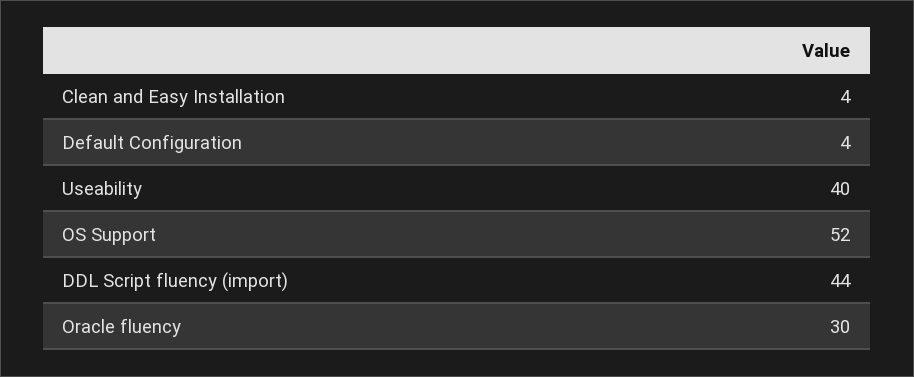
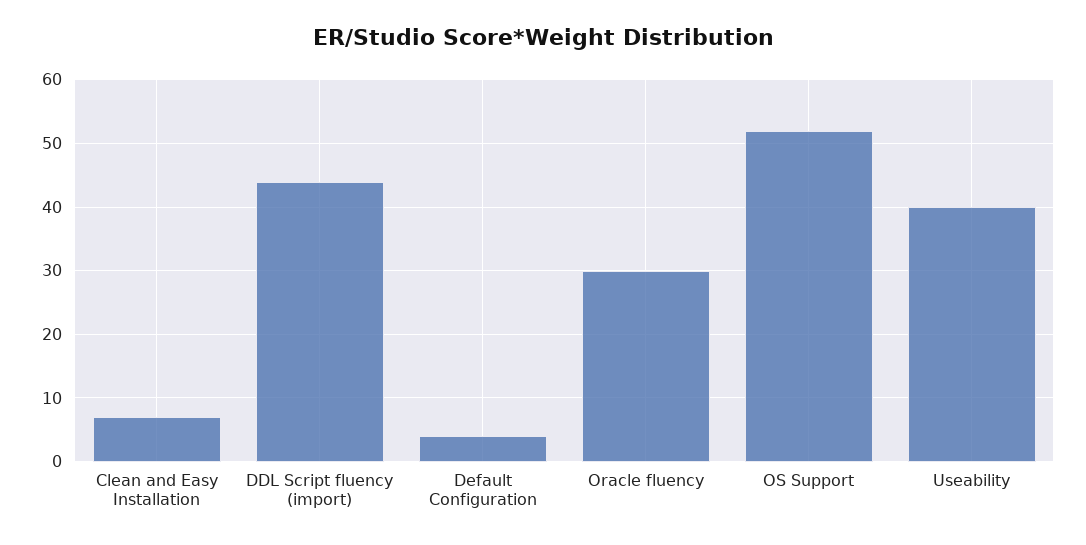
Clean and Easy Installation: 4 -> 7

